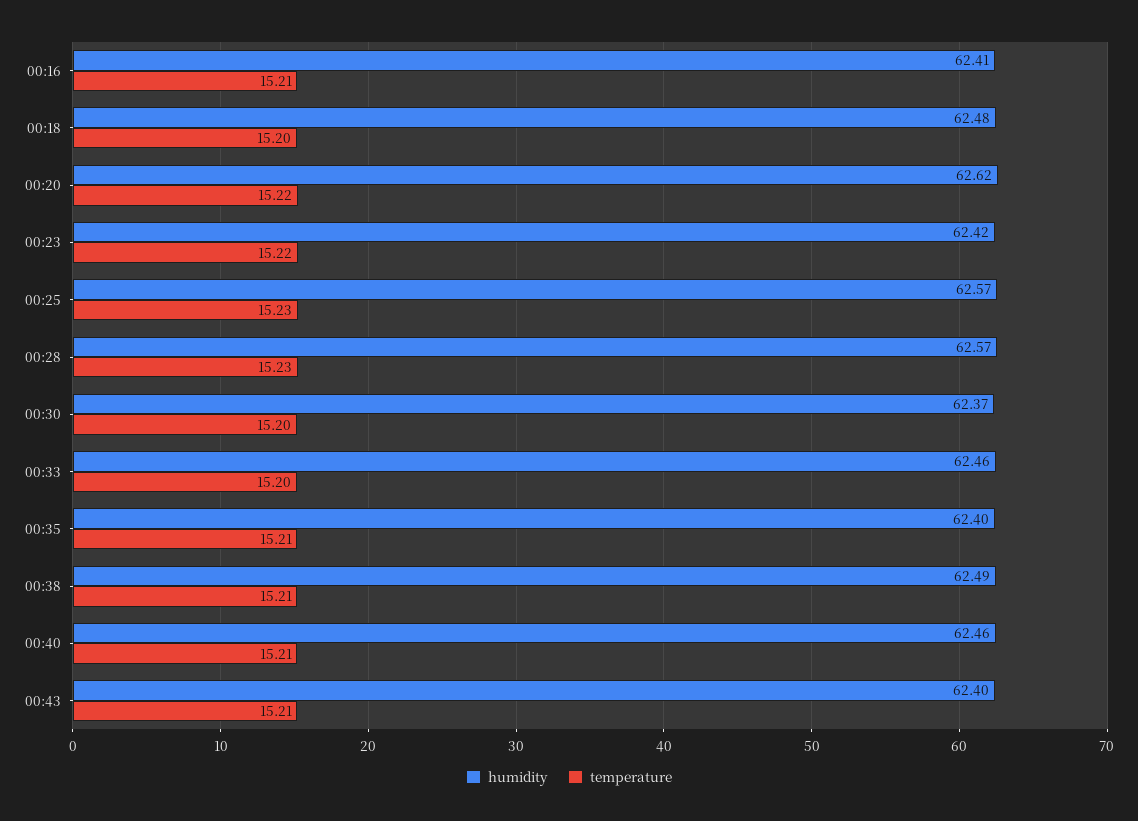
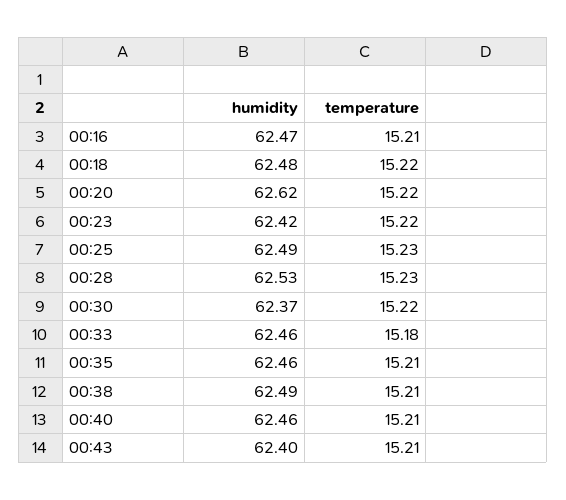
humidity, 00:16: 62.41 -> 62.47
temperature, 00:18: 15.2 -> 15.22
humidity, 00:25: 62.57 -> 62.49
humidity, 00:28: 62.57 -> 62.53
temperature, 00:30: 15.2 -> 15.22
temperature, 00:33: 15.2 -> 15.18
humidity, 00:35: 62.4 -> 62.46

